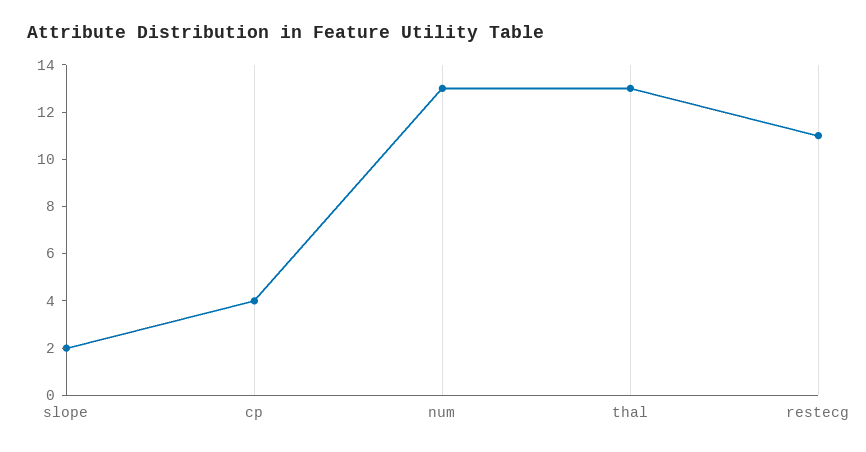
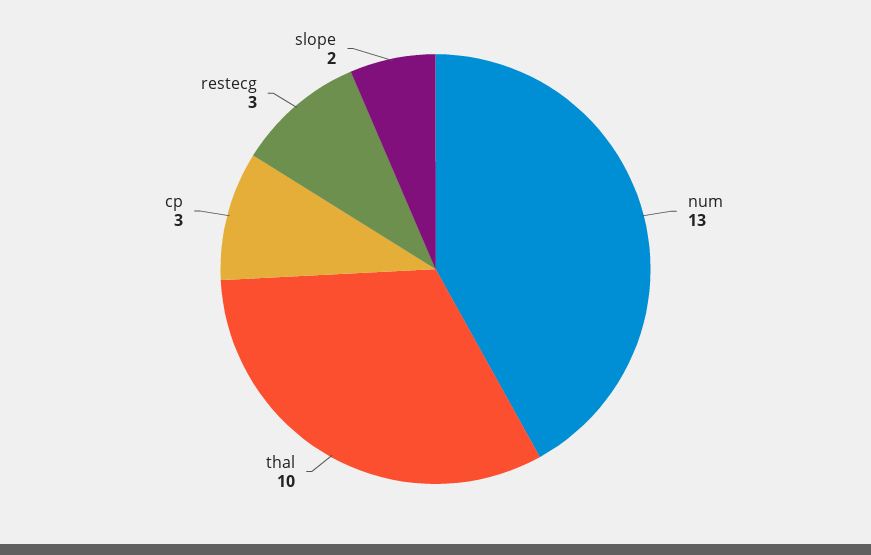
cp: 4 -> 3
thal: 13 -> 10
restecg: 11 -> 3

